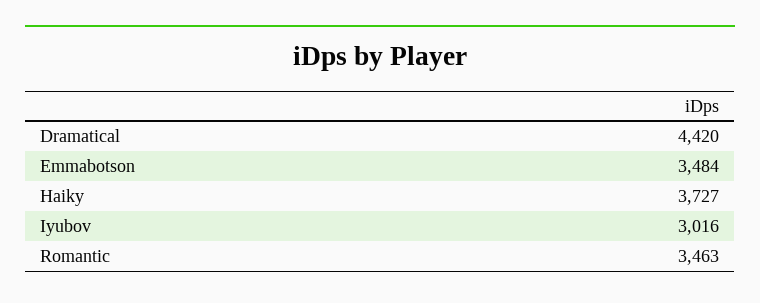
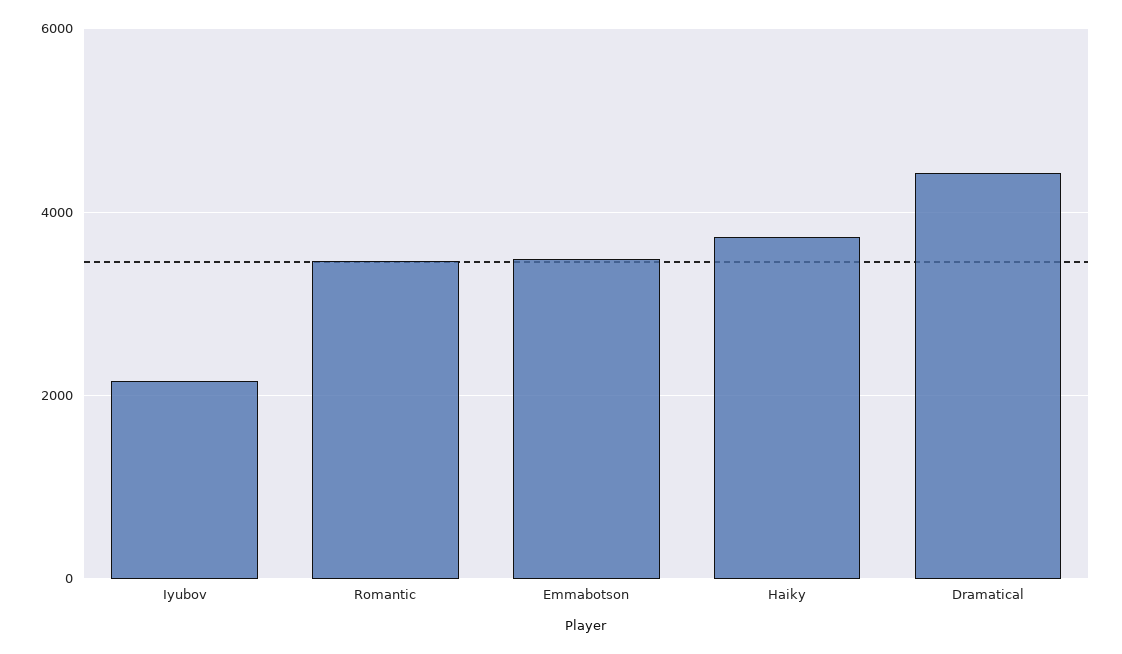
Iyubov: 3016 -> 2200

